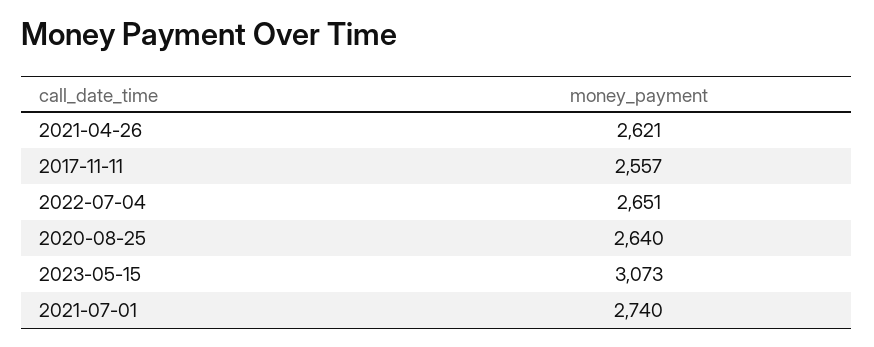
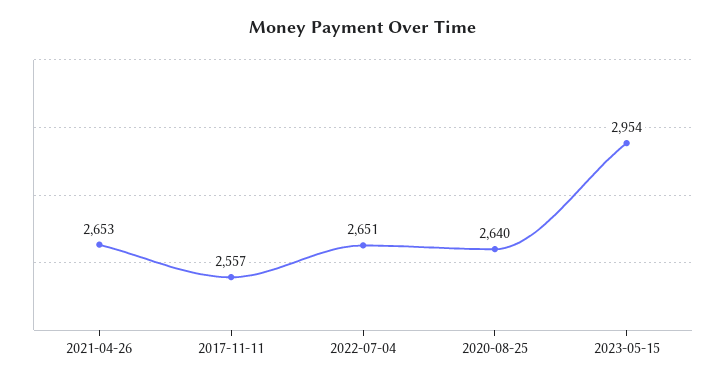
2021-04-26: 2621 -> 2653
2023-05-15: 3073 -> 2954
2021-07-01: 2740 -> none

